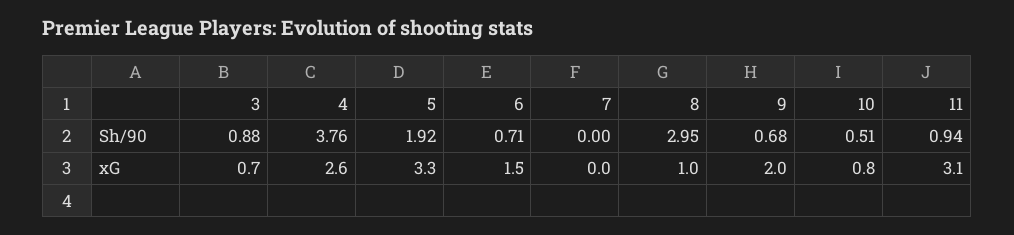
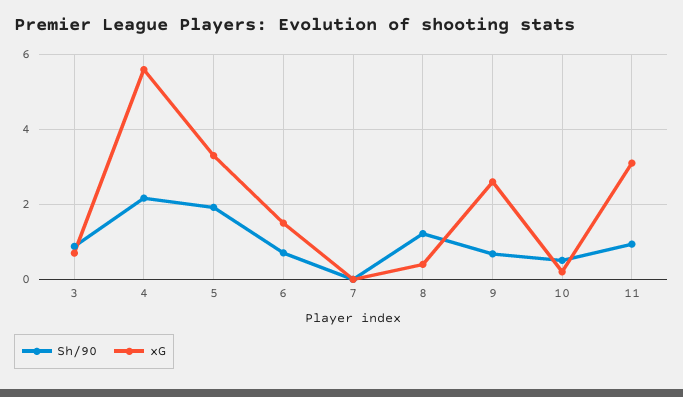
Sh/90, 4: 3.76 -> 2.2
Sh/90, 8: 2.95 -> 1.2
xG, 4: 2.6 -> 5.6
xG, 8: 1 -> 0.4
xG, 9: 2 -> 2.6
xG, 10: 0.8 -> 0.2

